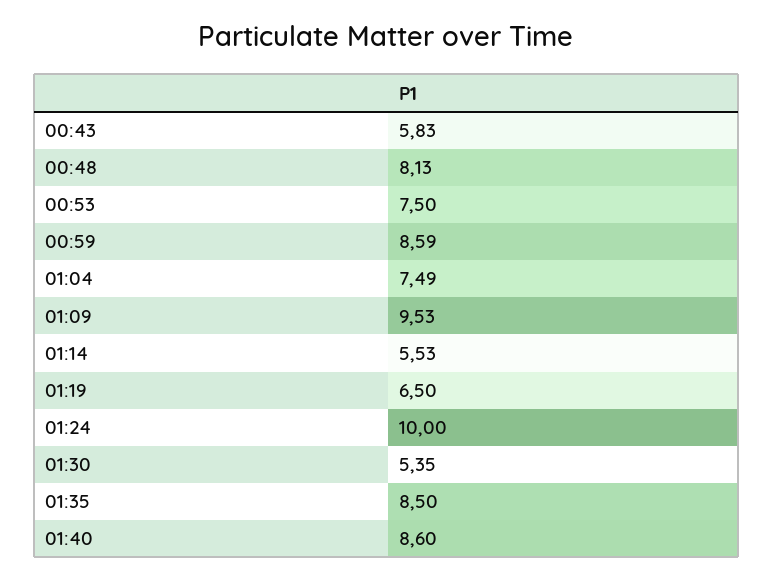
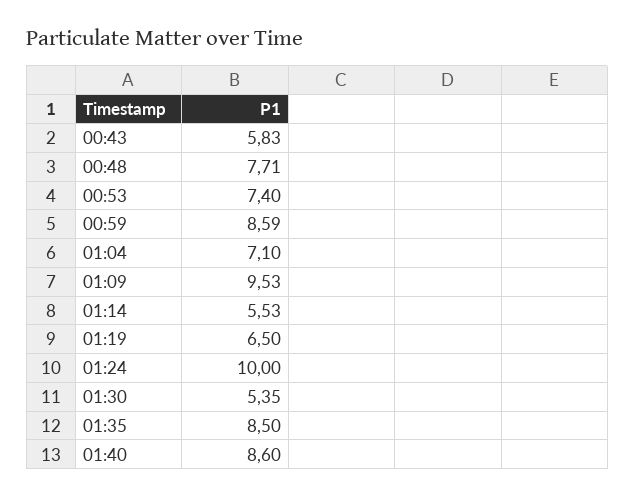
00:48: 8.13 -> 7.71
00:53: 7.5 -> 7.4
01:04: 7.49 -> 7.1

